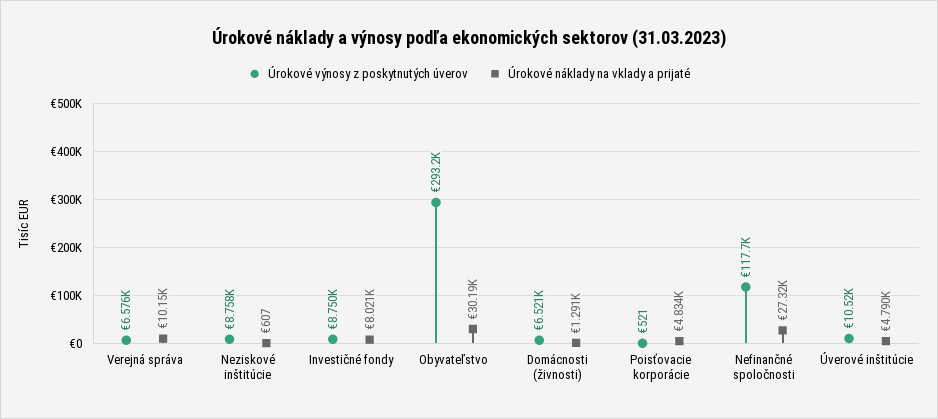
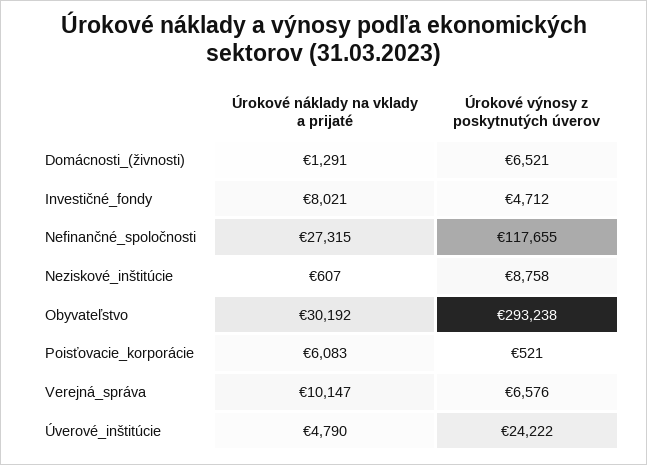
Úrokové výnosy z poskytnutých úverov, Investičné fondy: 8750 -> 4712
Úrokové náklady na vklady a prijaté, Poisťovacie korporácie: 4834 -> 6083
Úrokové výnosy z poskytnutých úverov, Úverové inštitúcie: 10520 -> 24222

